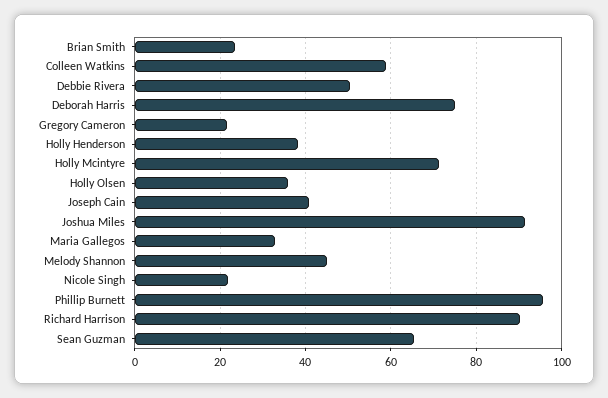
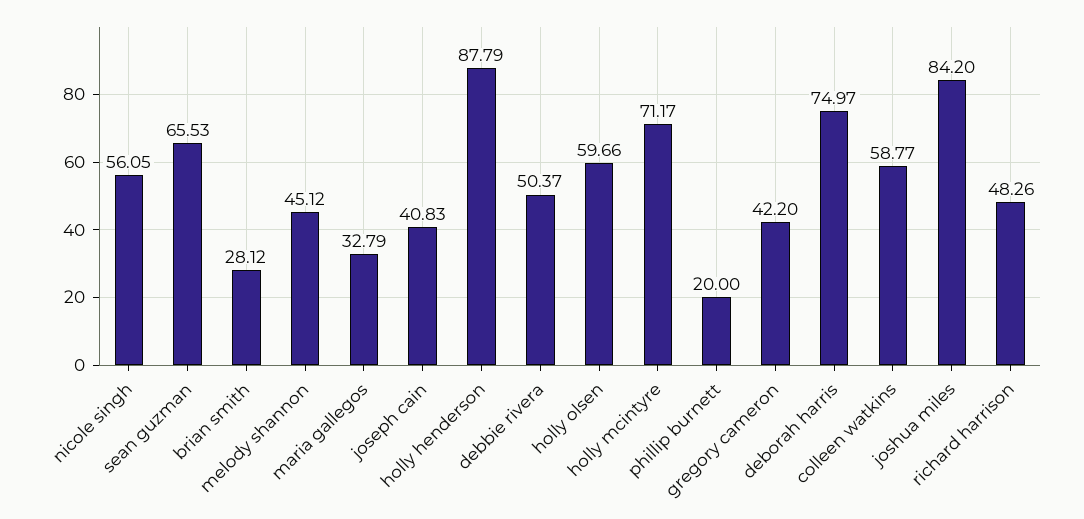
Brian Smith: 24 -> 28.12
Gregory Cameron: 22 -> 42.2
Holly Henderson: 38 -> 87.79
Holly Olsen: 36 -> 59.66
Joshua Miles: 92 -> 84.2
Nicole Singh: 22 -> 56.05
Phillip Burnett: 96 -> 20
Richard Harrison: 90 -> 48.26

